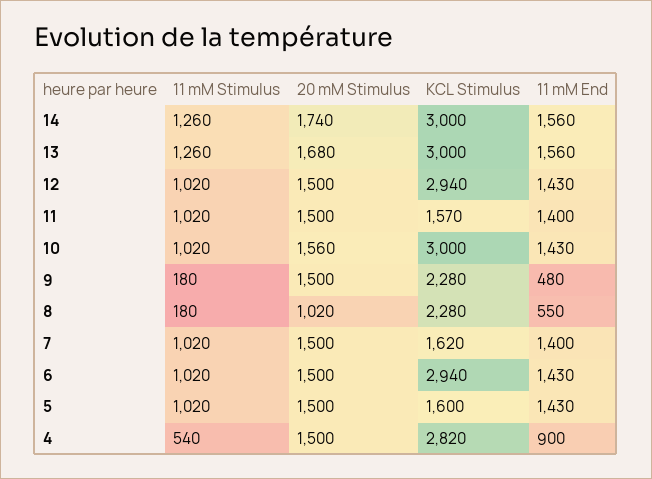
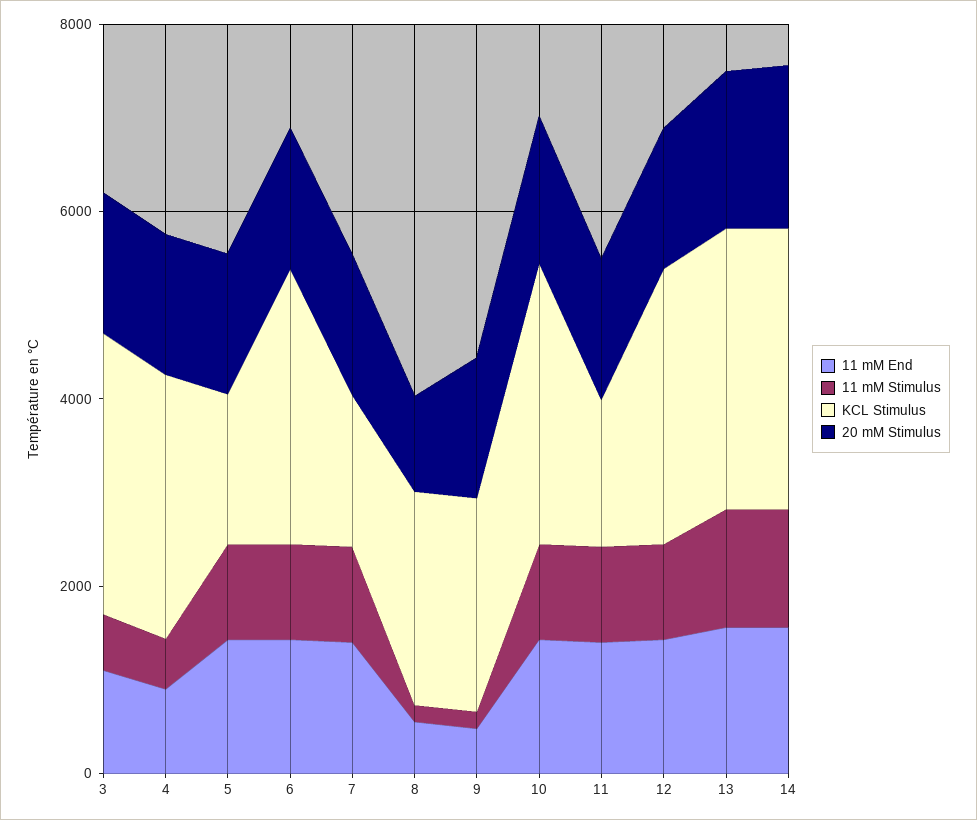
11 mM End, 3: none -> 1000
11 mM Stimulus, 3: none -> 500
KCL Stimulus, 3: none -> 3000
20 mM Stimulus, 3: none -> 1500

